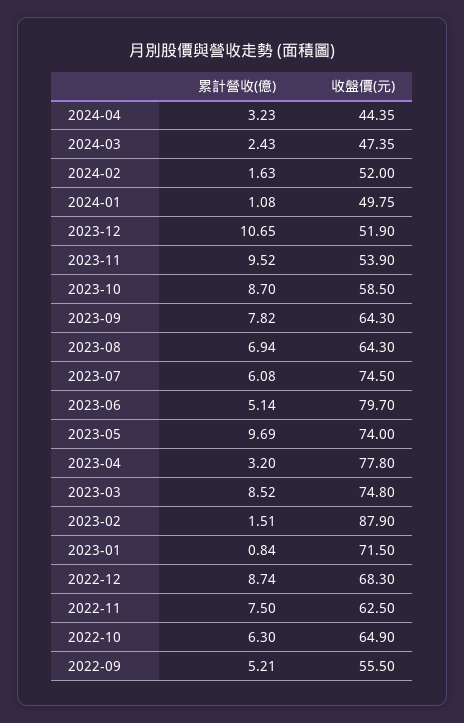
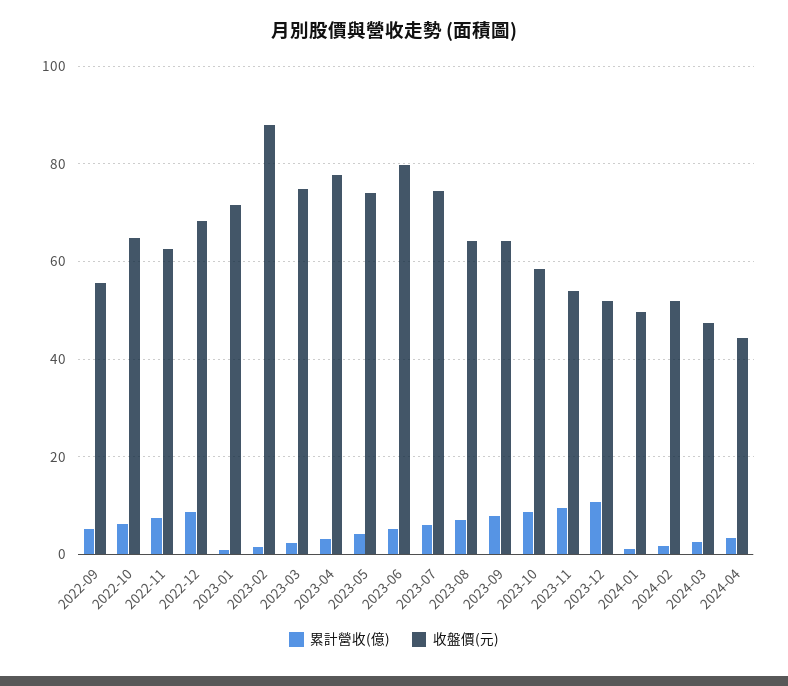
累計營收(億), 2023-05: 9.69 -> 4
累計營收(億), 2023-03: 8.52 -> 2

